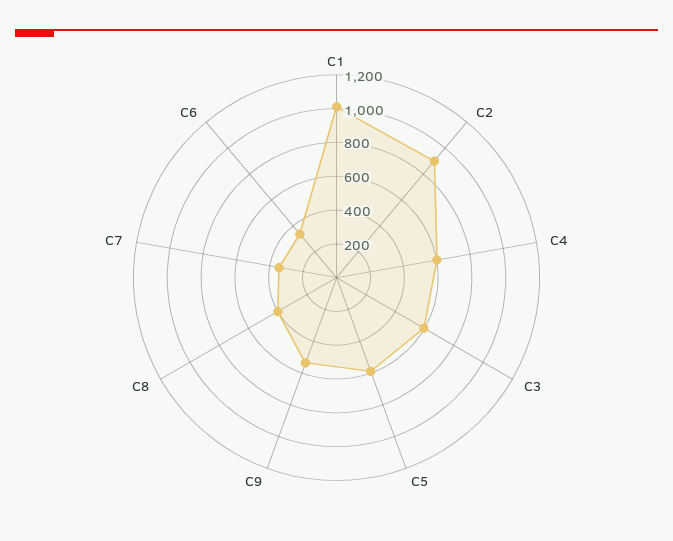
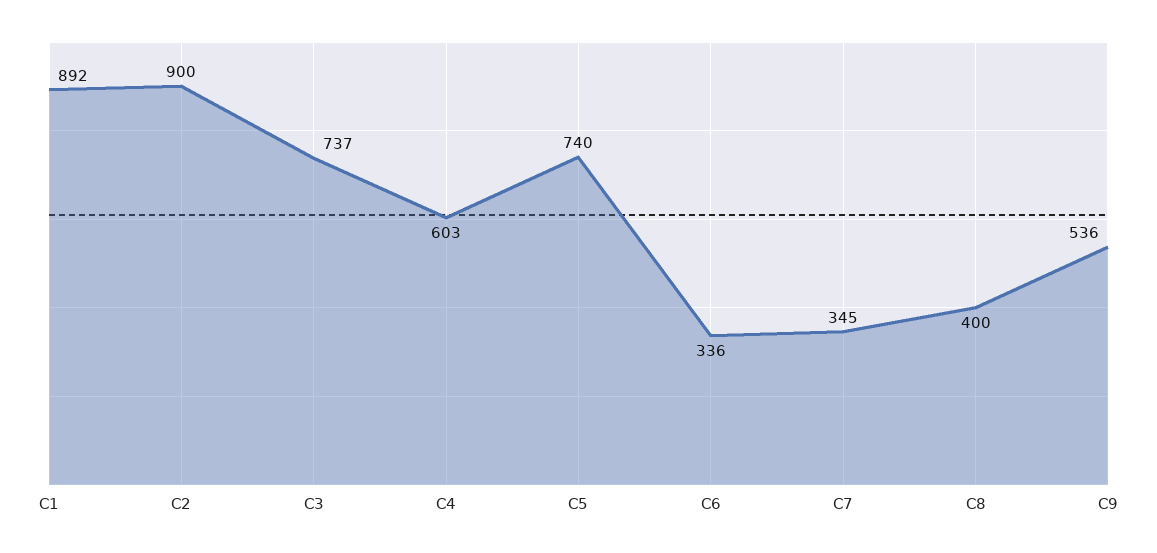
C1: 1000 -> 892
C3: 600 -> 737
C5: 600 -> 740

